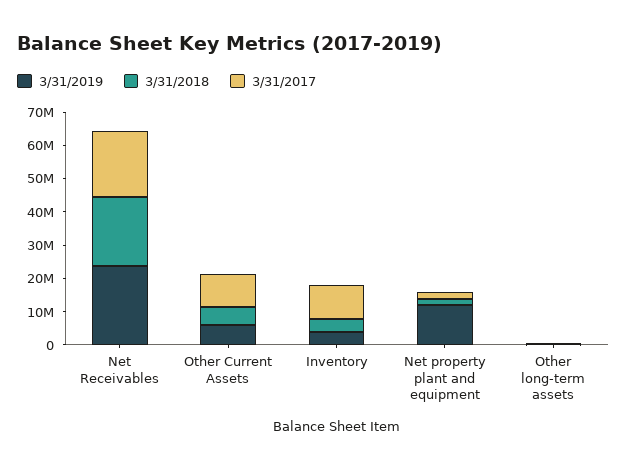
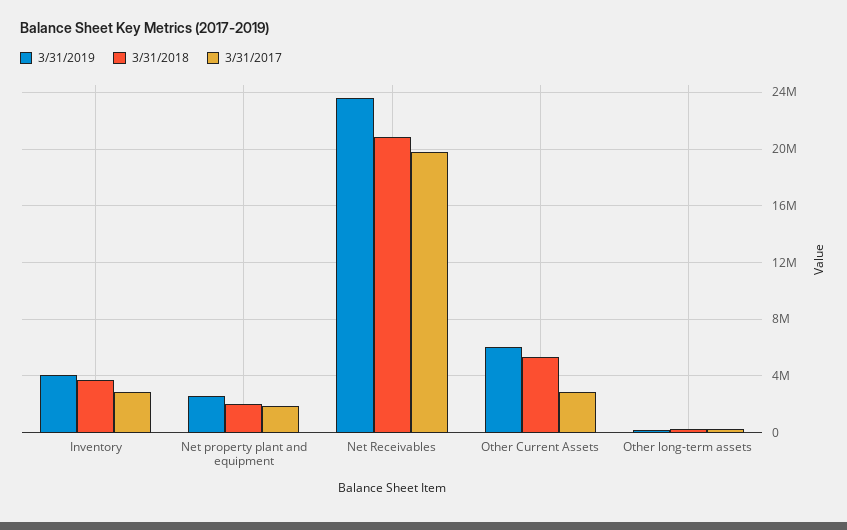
3/31/2017, Other Current Assets: 10000000 -> 3000000
3/31/2017, Inventory: 10000000 -> 3000000
3/31/2019, Net property plant and equipment: 12500000 -> 2500000

